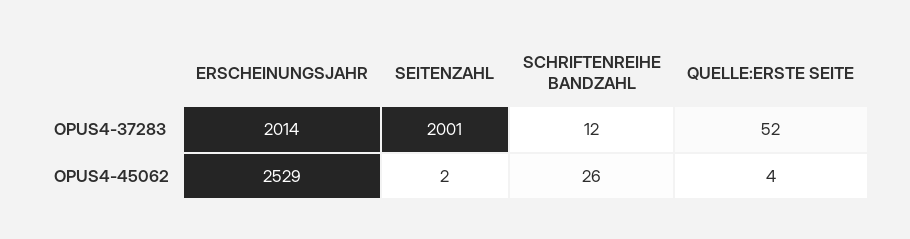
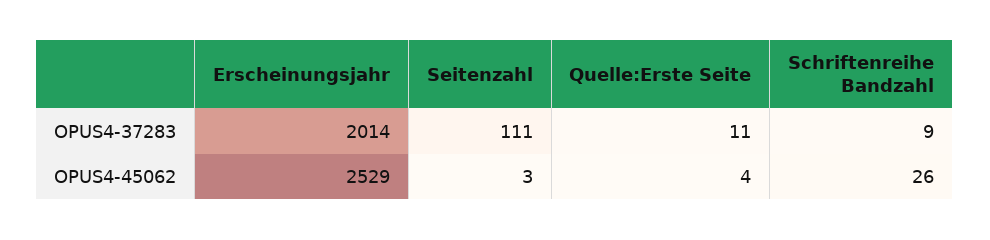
SEITENZAHL, OPUS4-37283: 2001 -> 111
SCHRIFTENREIHE BANDZAHL, OPUS4-37283: 12 -> 9
QUELLE:ERSTE SEITE, OPUS4-37283: 52 -> 11
SEITENZAHL, OPUS4-45062: 2 -> 3

